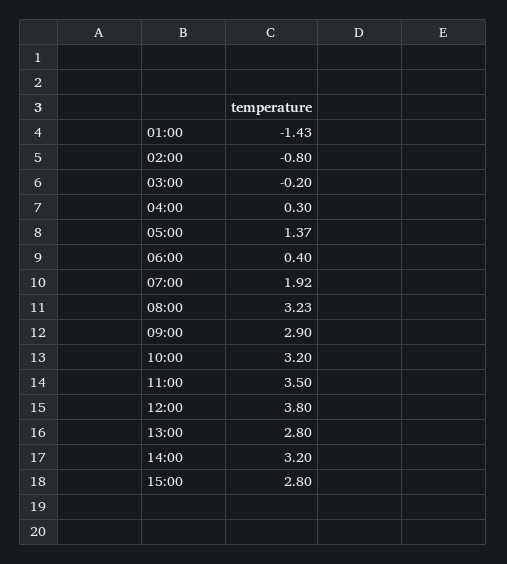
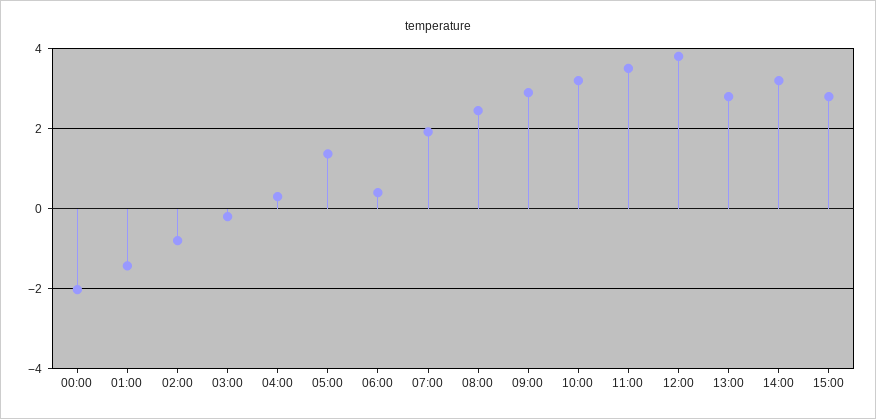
08:00: 3.23 -> 2.4
00:00: none -> -2

